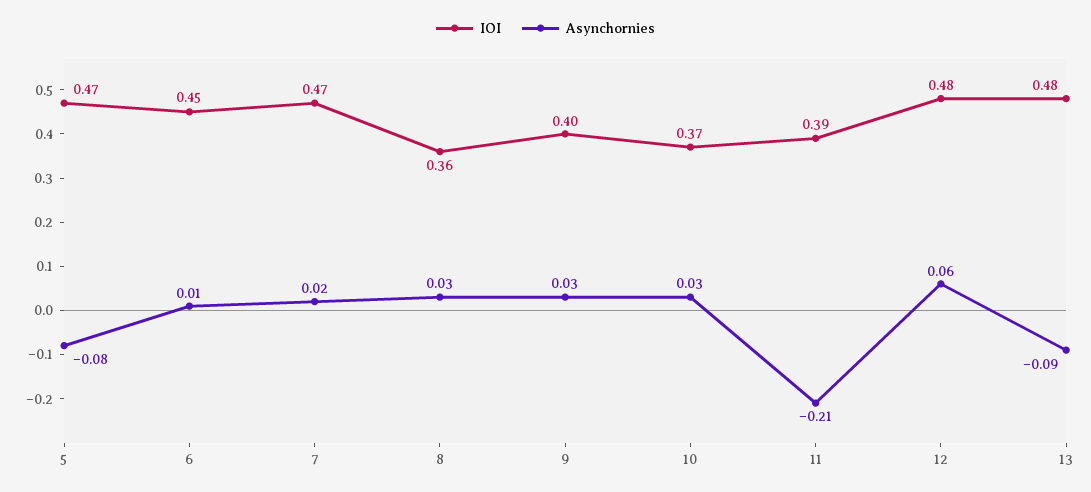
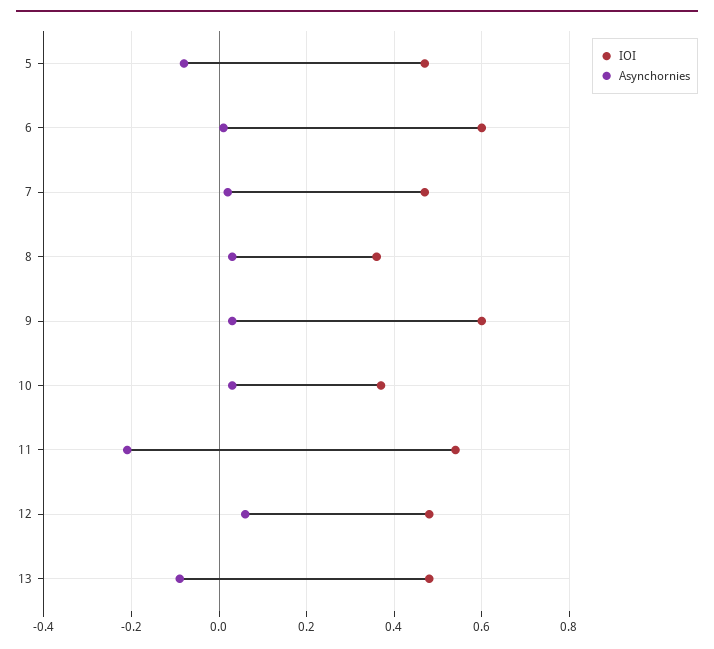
IOI, 6: 0.45 -> 0.6
IOI, 9: 0.4 -> 0.6
IOI, 11: 0.39 -> 0.55

